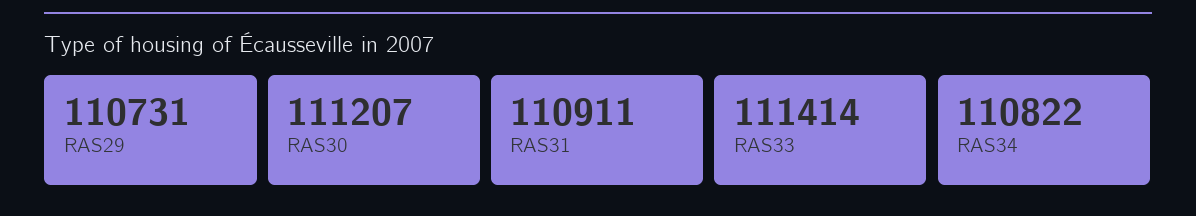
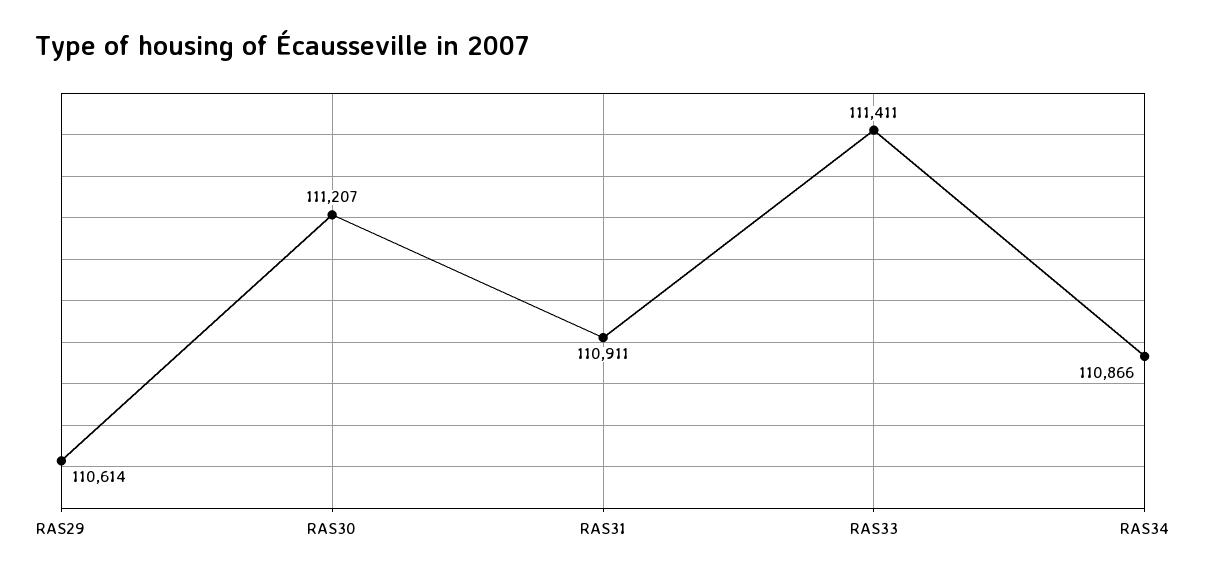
RAS29: 110731 -> 110614
RAS33: 111414 -> 111411
RAS34: 110822 -> 110866

